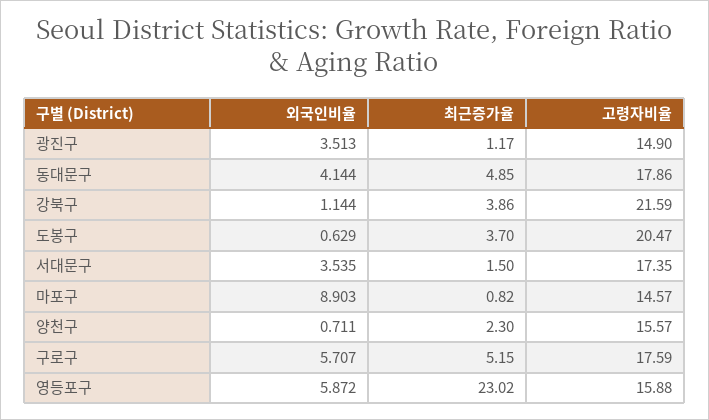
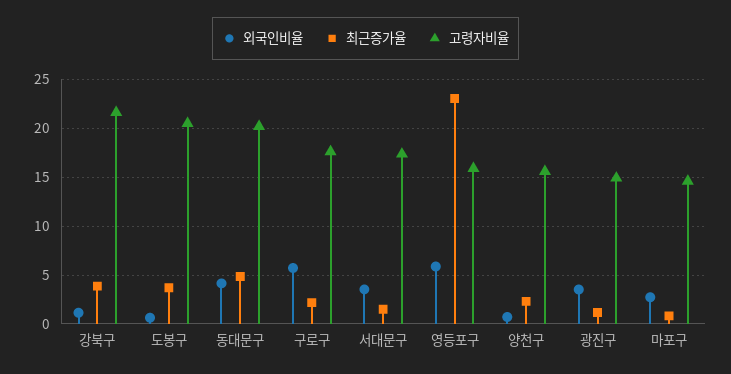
고령자비율, 동대문구: 17.86 -> 20
외국인비율, 마포구: 8.903 -> 3
최근증가율, 구로구: 5.15 -> 2

